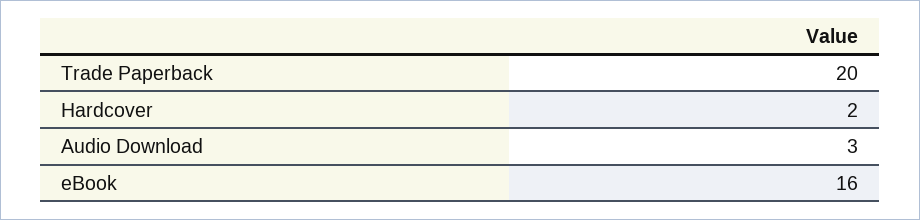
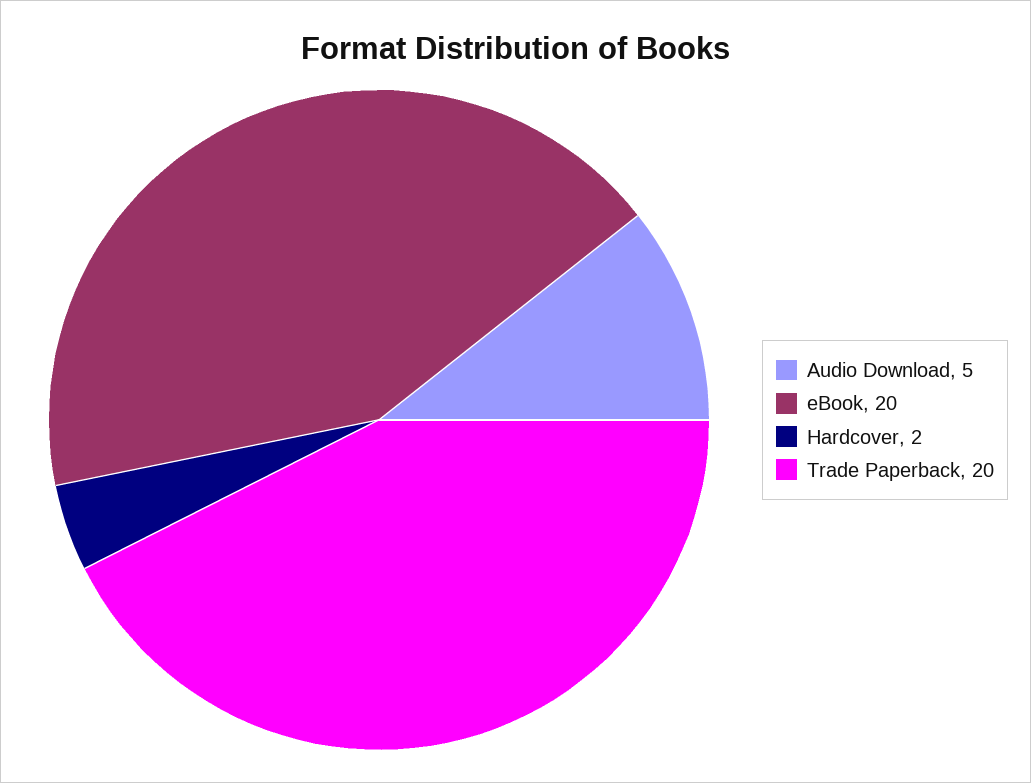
Audio Download: 3 -> 5
eBook: 16 -> 20

